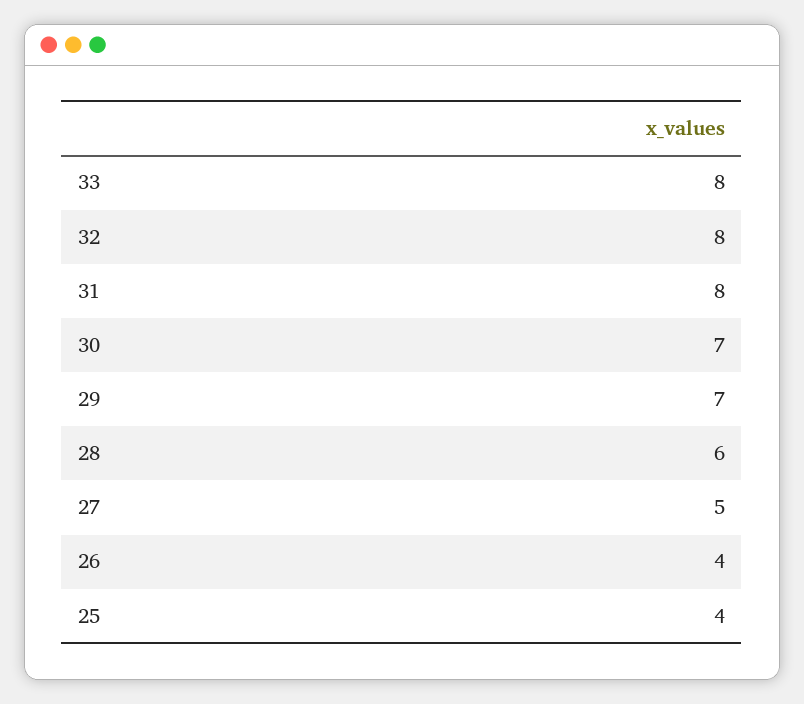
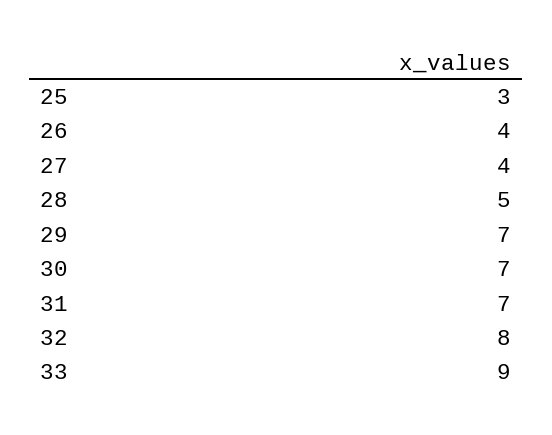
33: 8 -> 9
31: 8 -> 7
28: 6 -> 5
27: 5 -> 4
25: 4 -> 3

